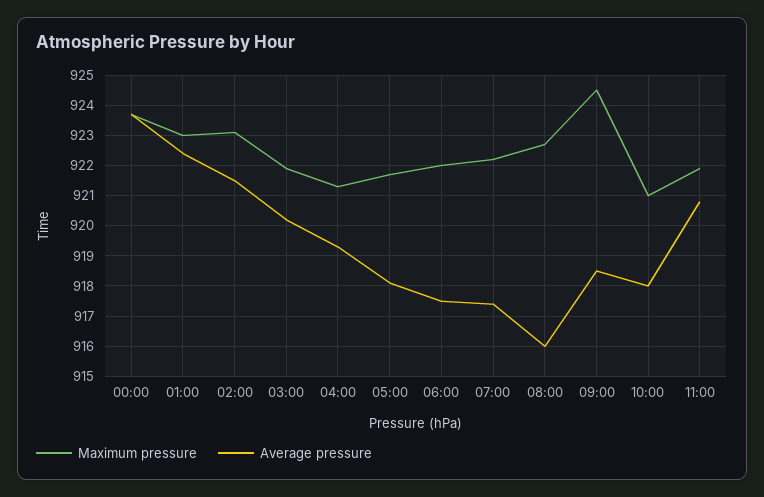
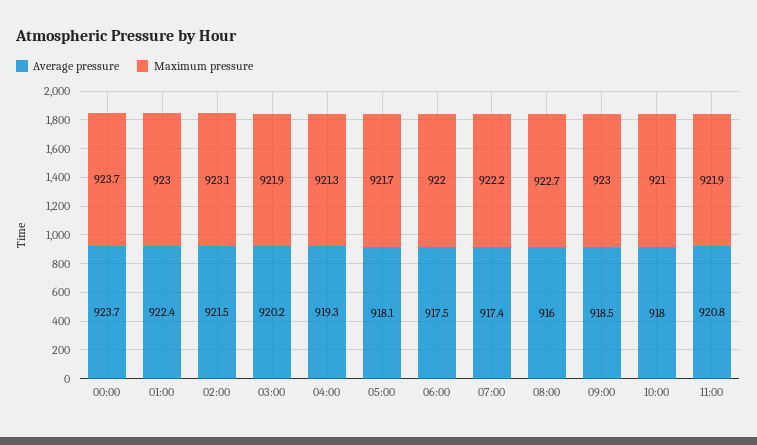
Maximum pressure, 09:00: 924.5 -> 923

